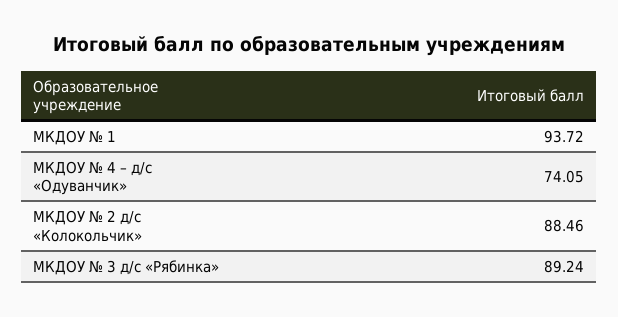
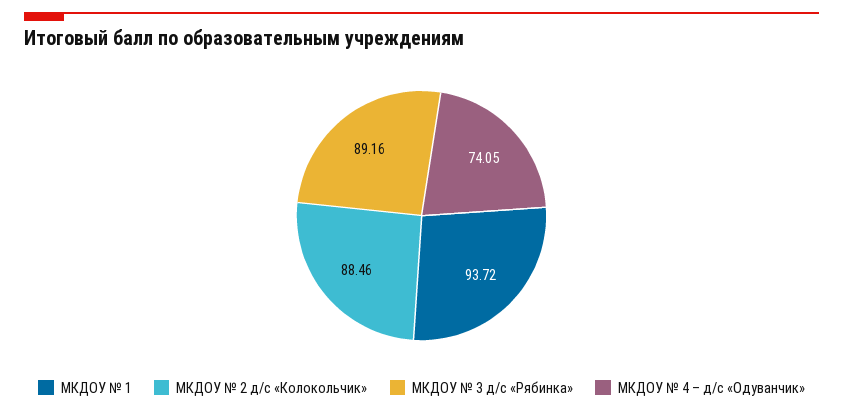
МКДОУ № 3 д/с «Рябинка»: 89.24 -> 89.16

